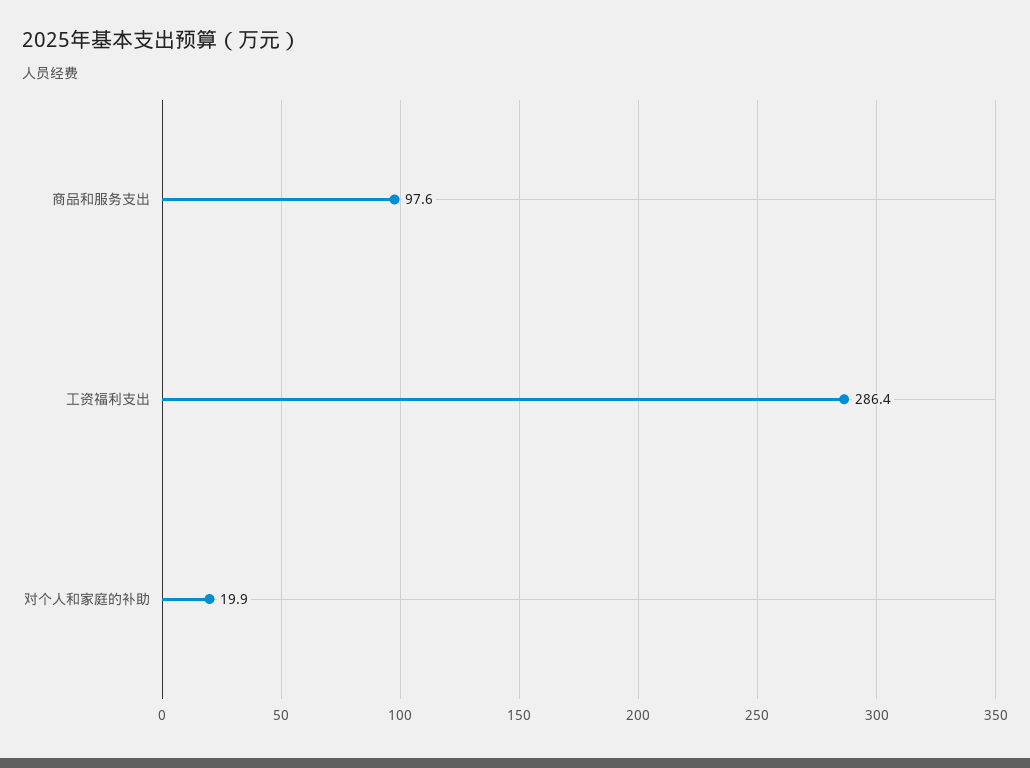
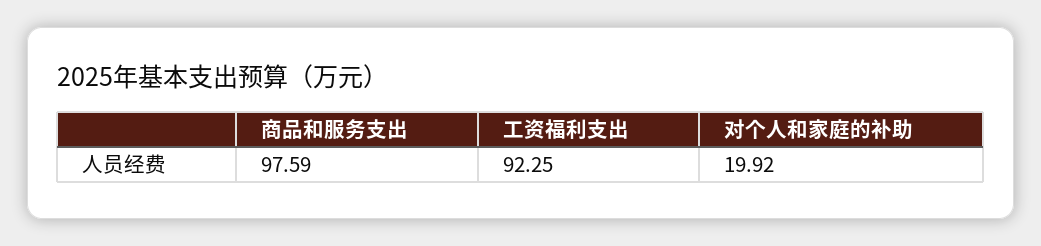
工资福利支出: 286.4 -> 92.25

